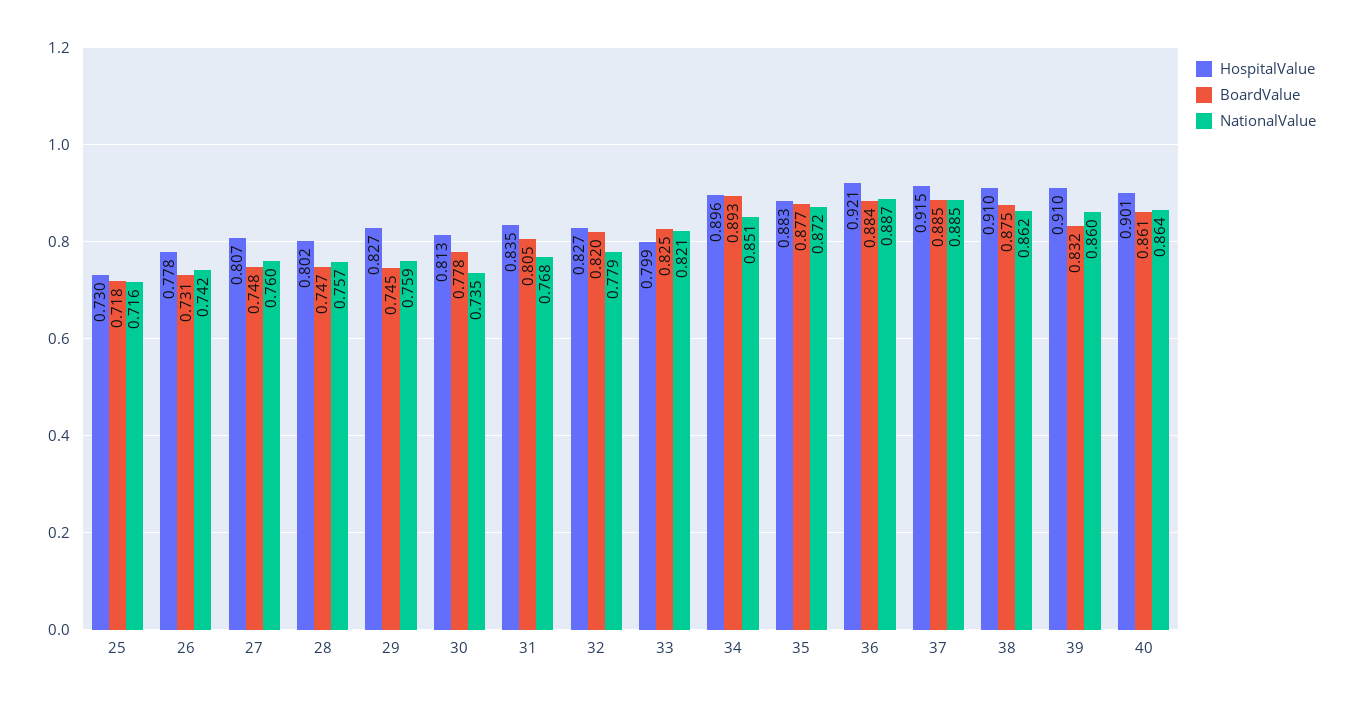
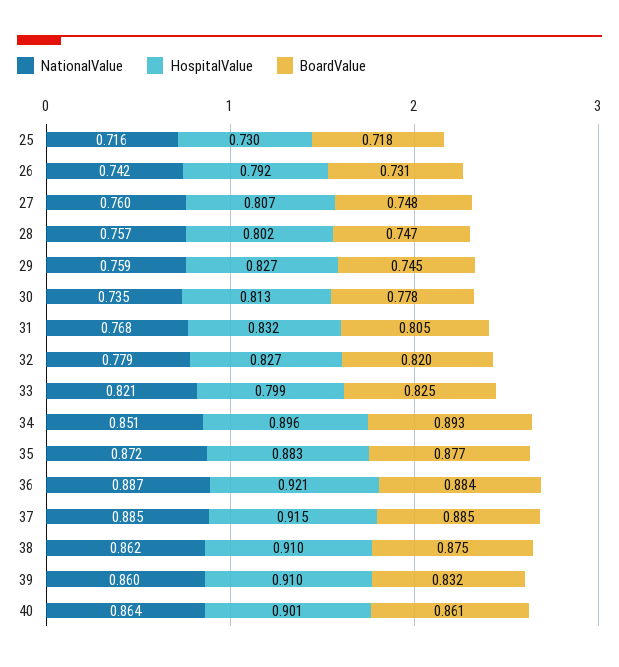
HospitalValue, 26: 0.778 -> 0.792
HospitalValue, 31: 0.835 -> 0.832

